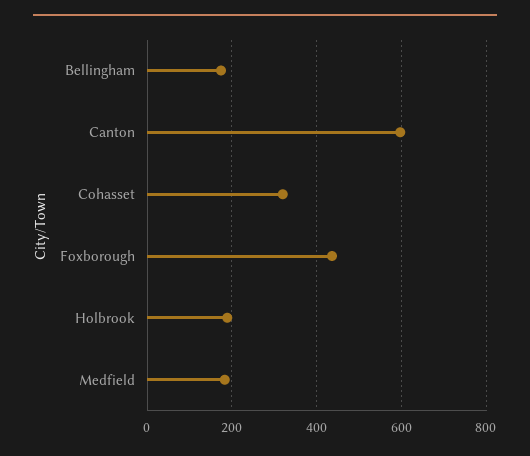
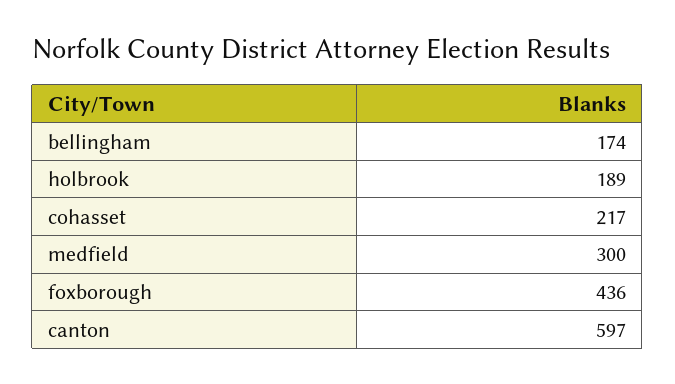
Cohasset: 320 -> 217
Medfield: 180 -> 300

